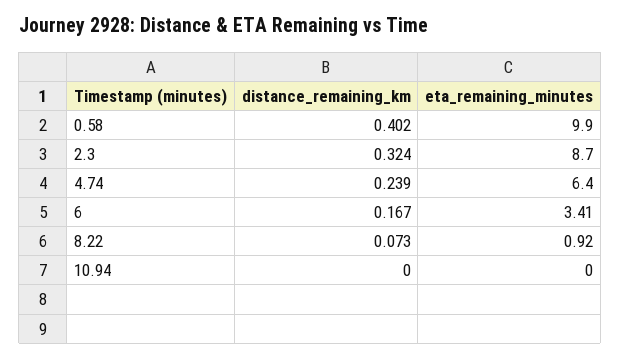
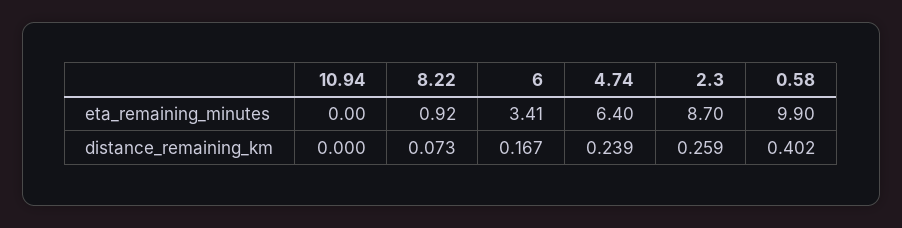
distance_remaining_km, 2.3: 0.324 -> 0.259

